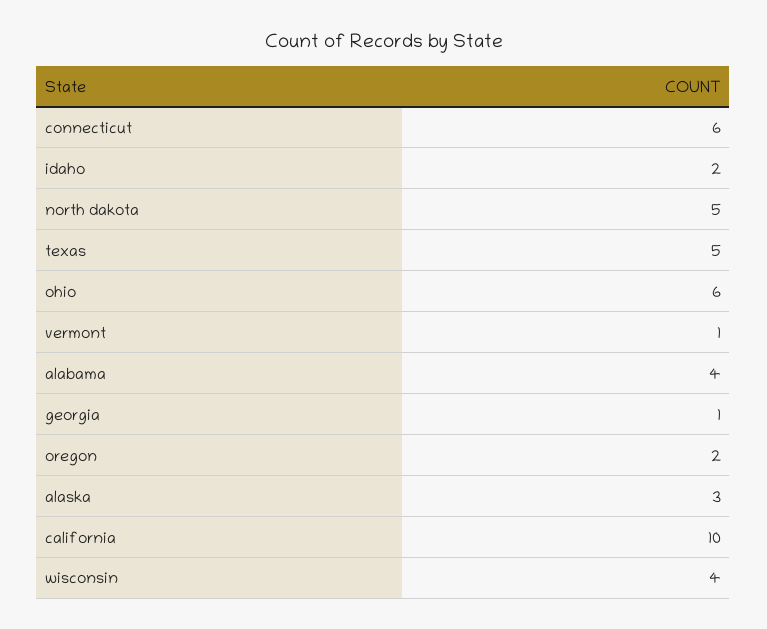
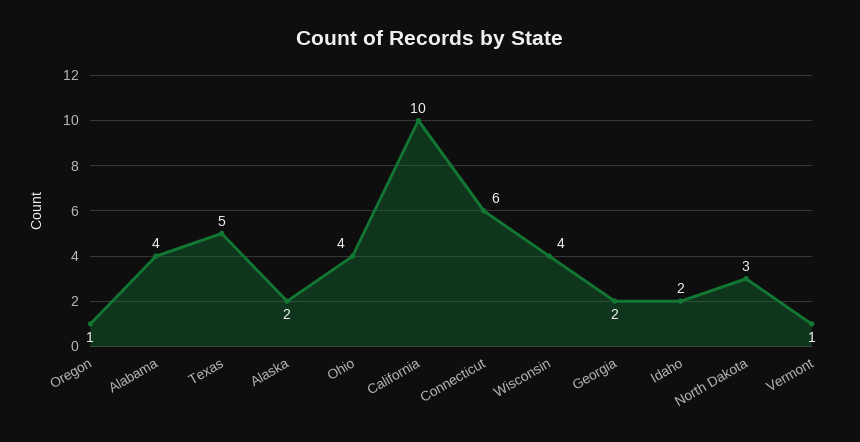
north dakota: 5 -> 3
ohio: 6 -> 4
georgia: 1 -> 2
oregon: 2 -> 1
alaska: 3 -> 2

